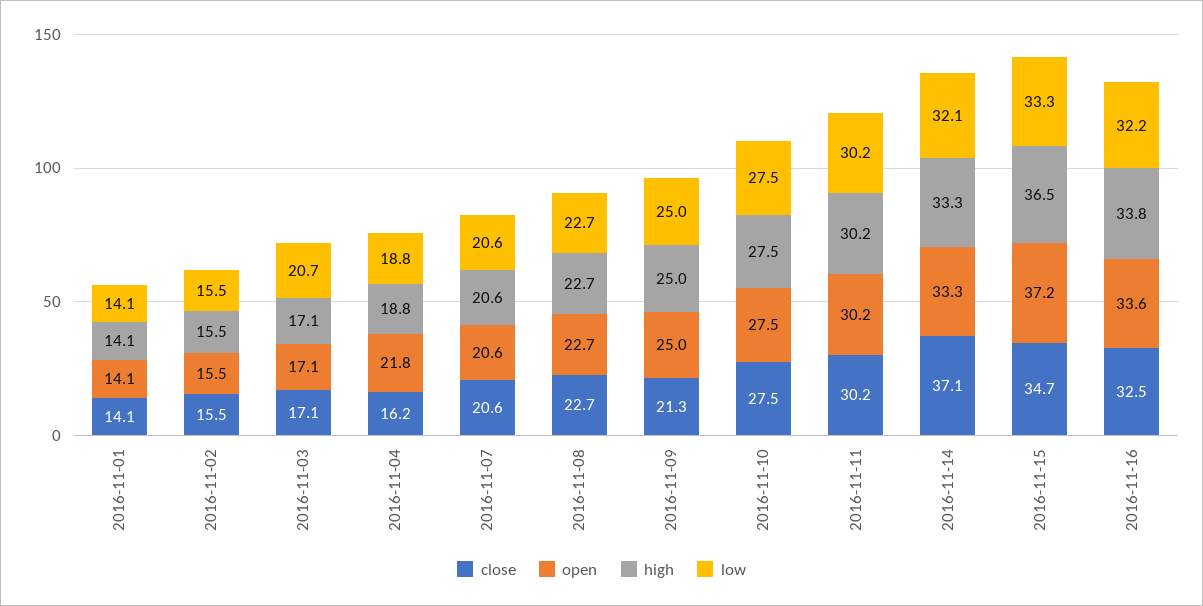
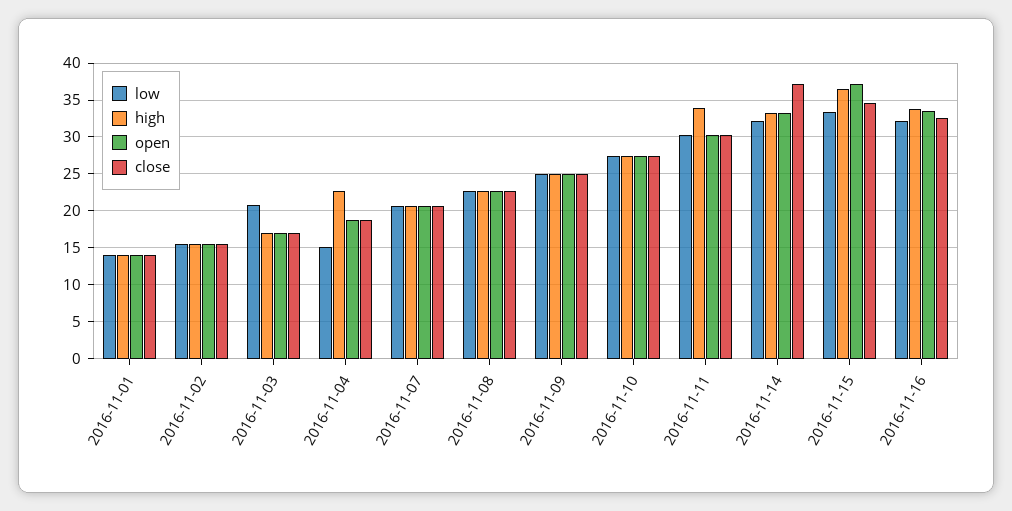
close, 2016-11-04: 16.2 -> 19
open, 2016-11-04: 21.8 -> 19
high, 2016-11-04: 18.8 -> 23
low, 2016-11-04: 18.8 -> 15
close, 2016-11-09: 21.3 -> 25
high, 2016-11-11: 30.2 -> 34

